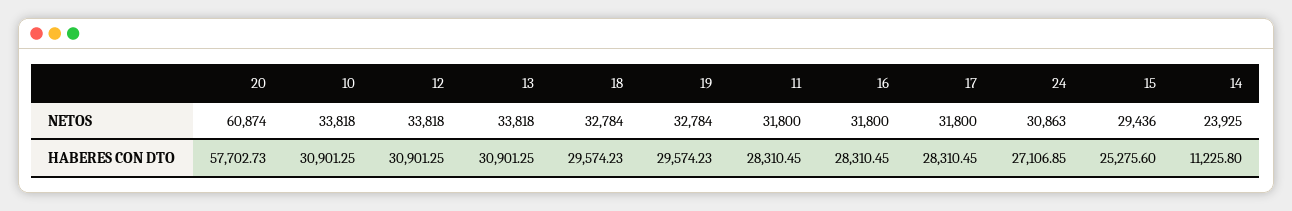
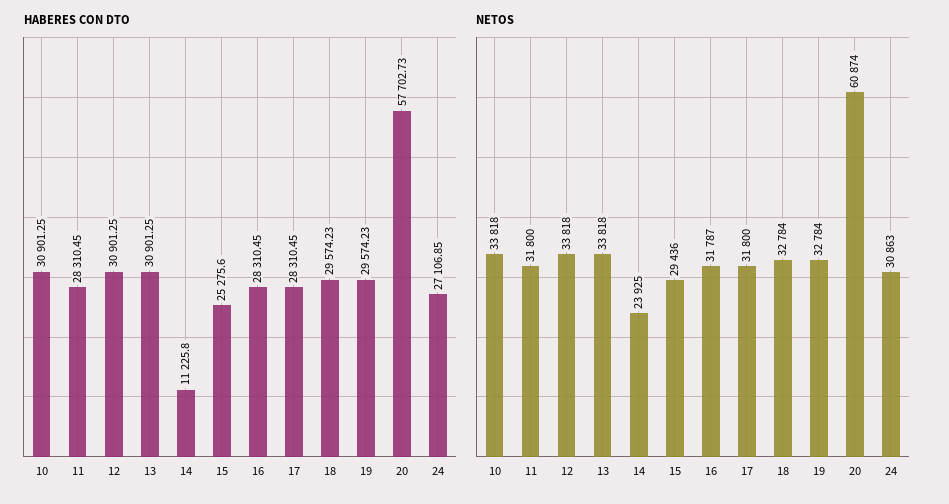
NETOS, 16: 31800 -> 31787

